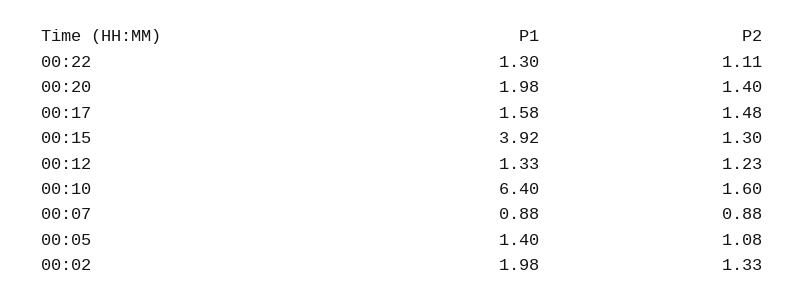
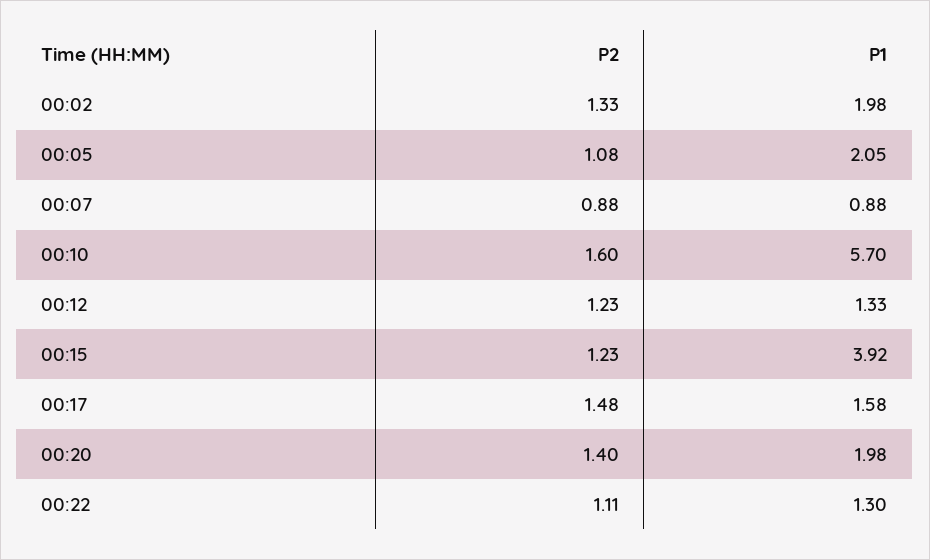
P2, 00:15: 1.3 -> 1.23
P1, 00:10: 6.4 -> 5.7
P1, 00:05: 1.4 -> 2.05

